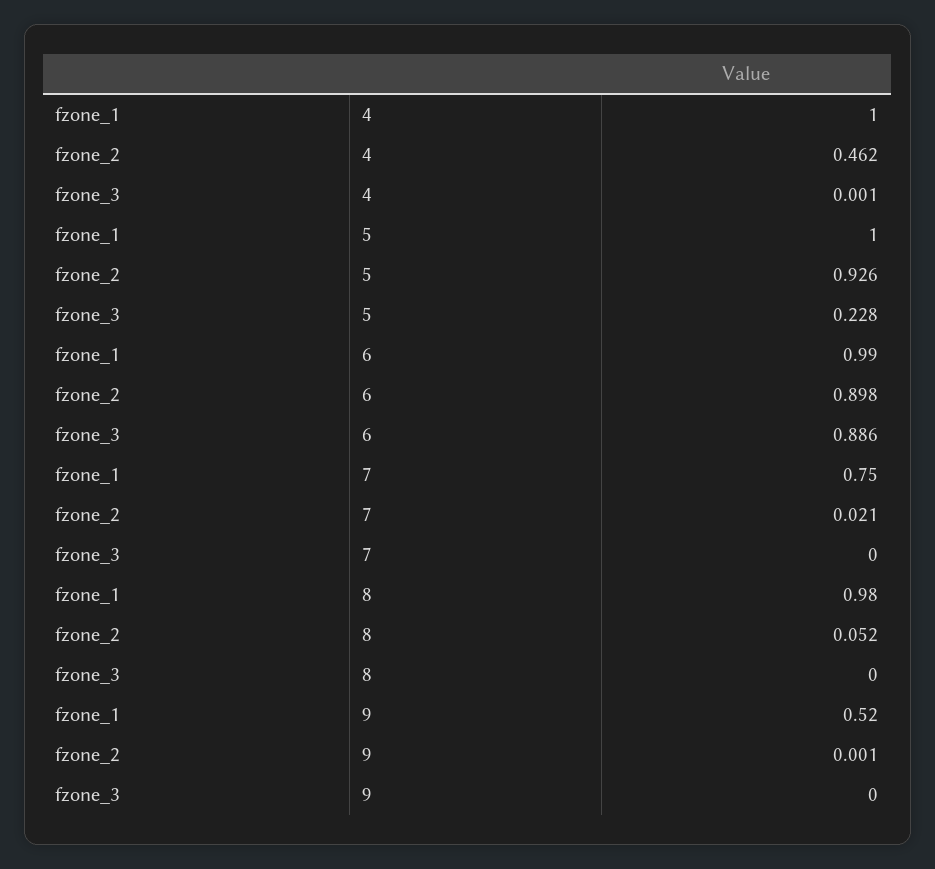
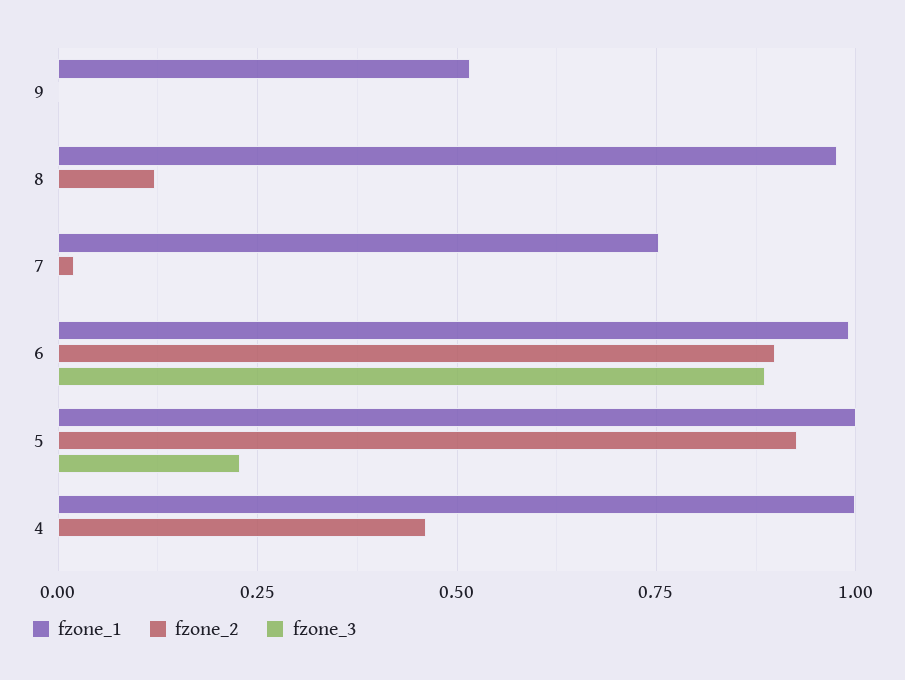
fzone_2, 8: 0.052 -> 0.125

